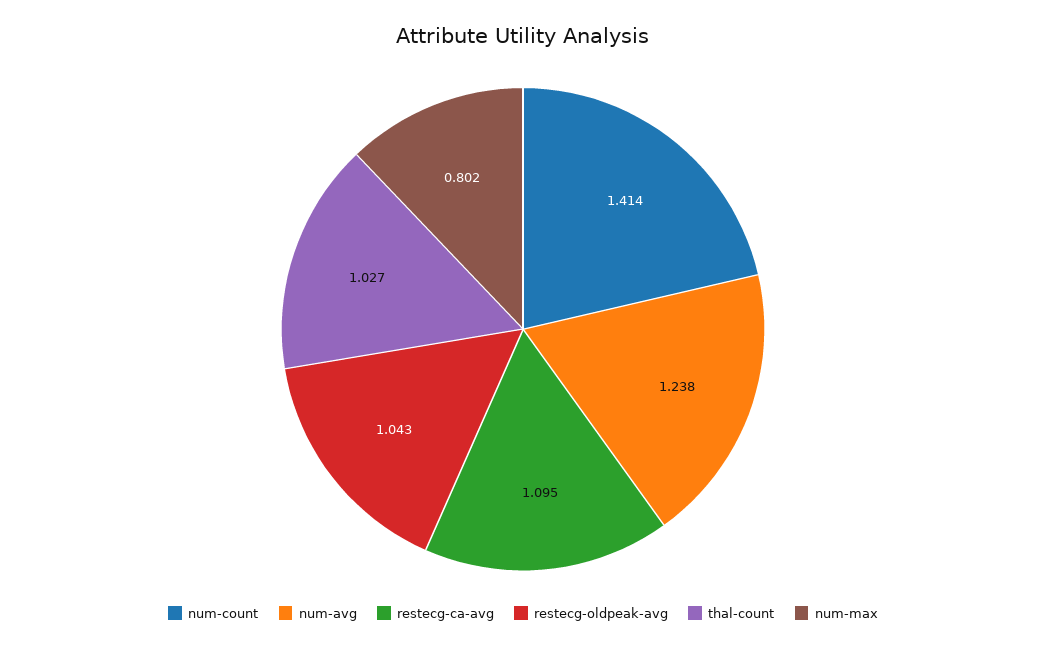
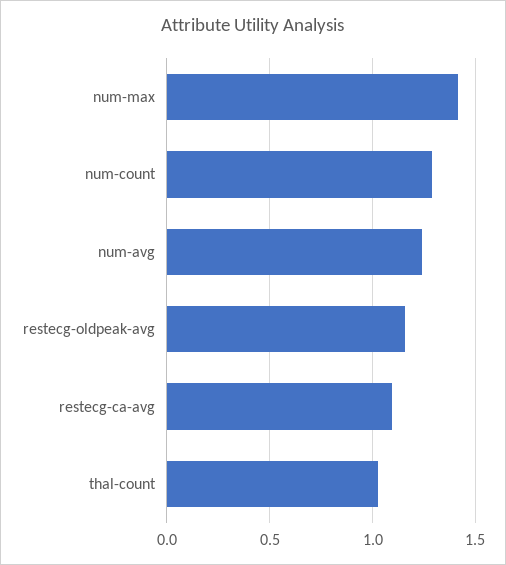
num-count: 1.414 -> 1.3
restecg-oldpeak-avg: 1.043 -> 1.15
num-max: 0.802 -> 1.4

